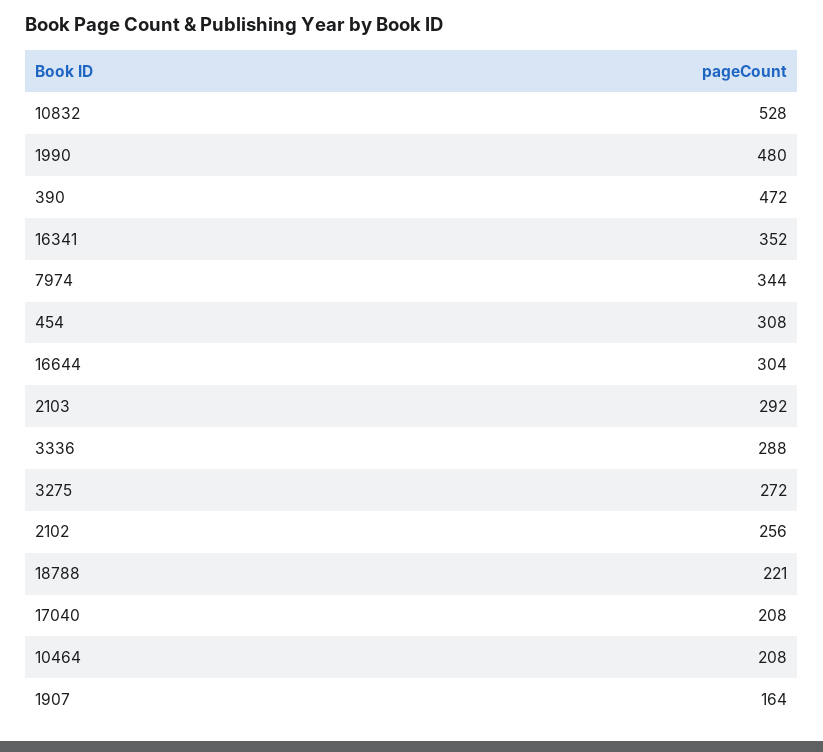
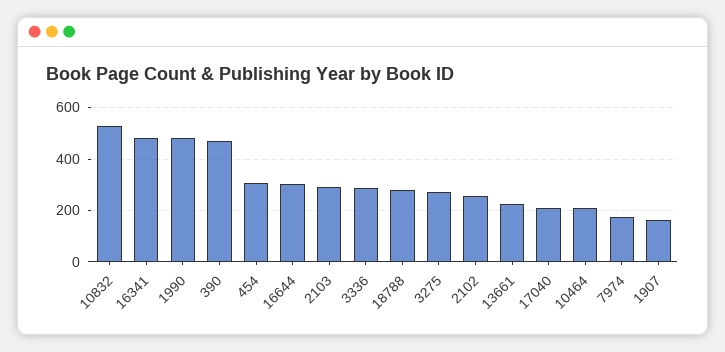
16341: 352 -> 475
7974: 344 -> 175
18788: 221 -> 275
13661: none -> 225

